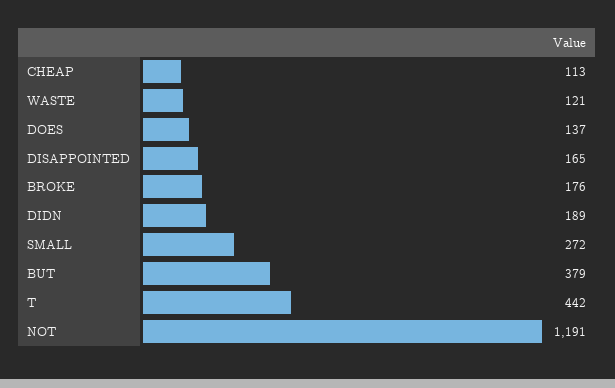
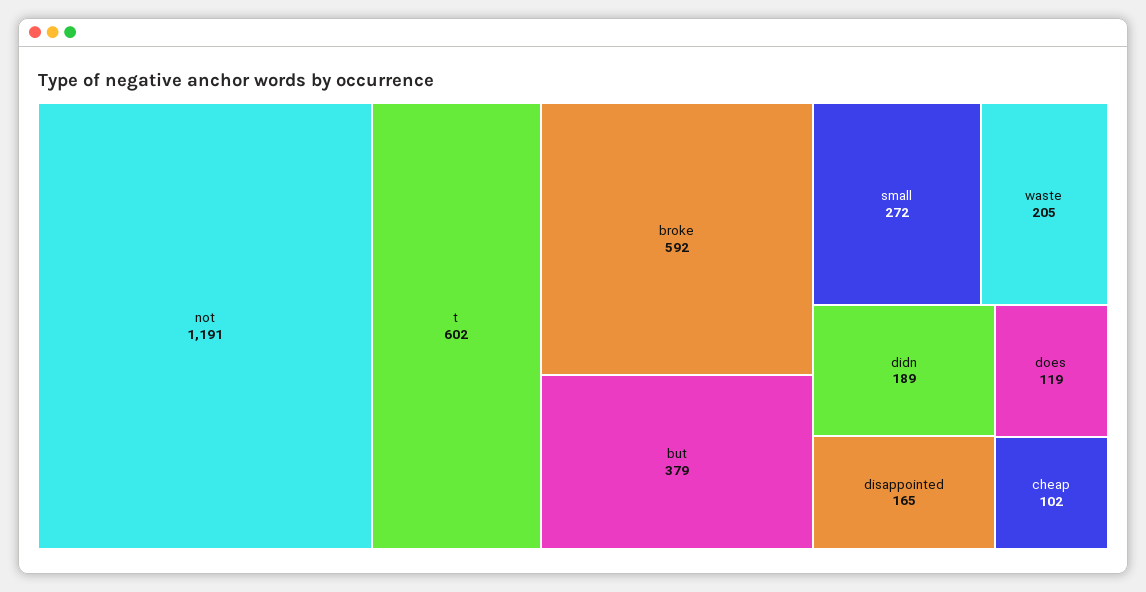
CHEAP: 113 -> 102
WASTE: 121 -> 205
DOES: 137 -> 119
BROKE: 176 -> 592
T: 442 -> 602

